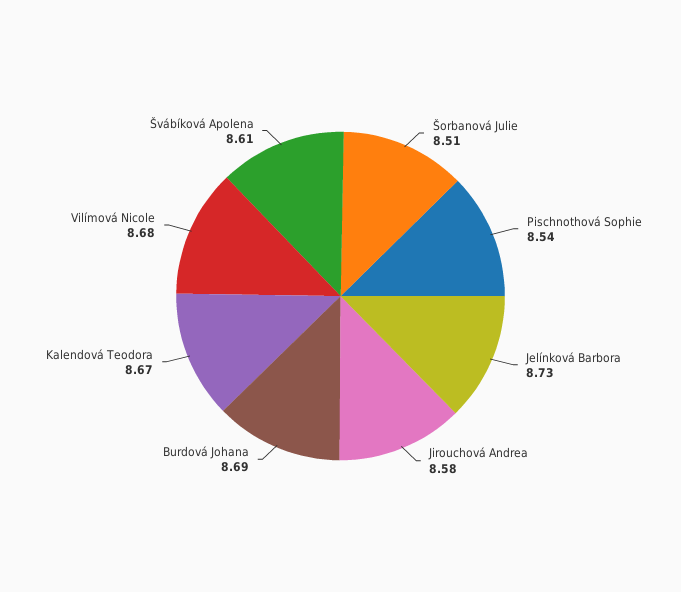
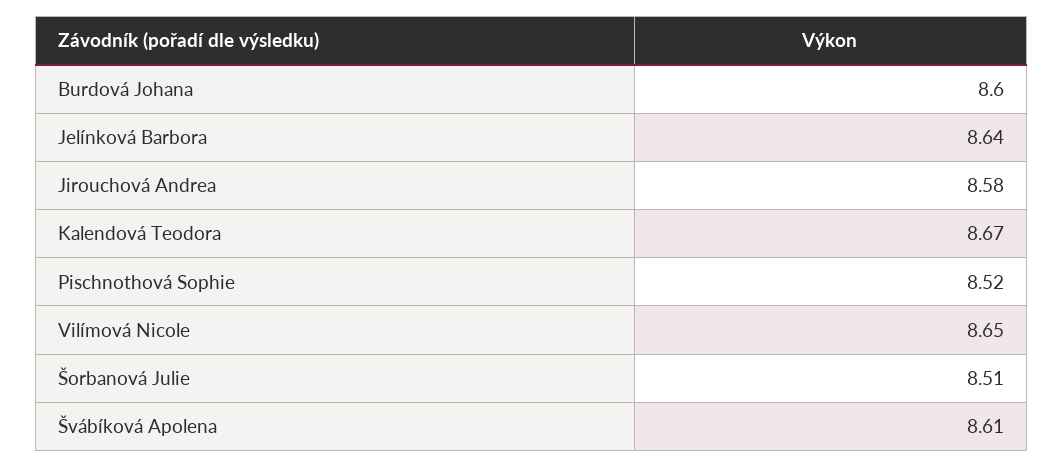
Pischnothová Sophie: 8.54 -> 8.52
Jelínková Barbora: 8.73 -> 8.64
Burdová Johana: 8.69 -> 8.6
Vilímová Nicole: 8.68 -> 8.65

